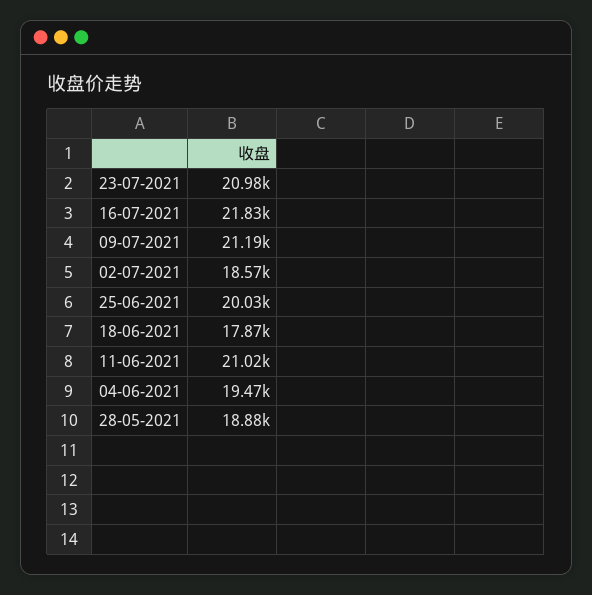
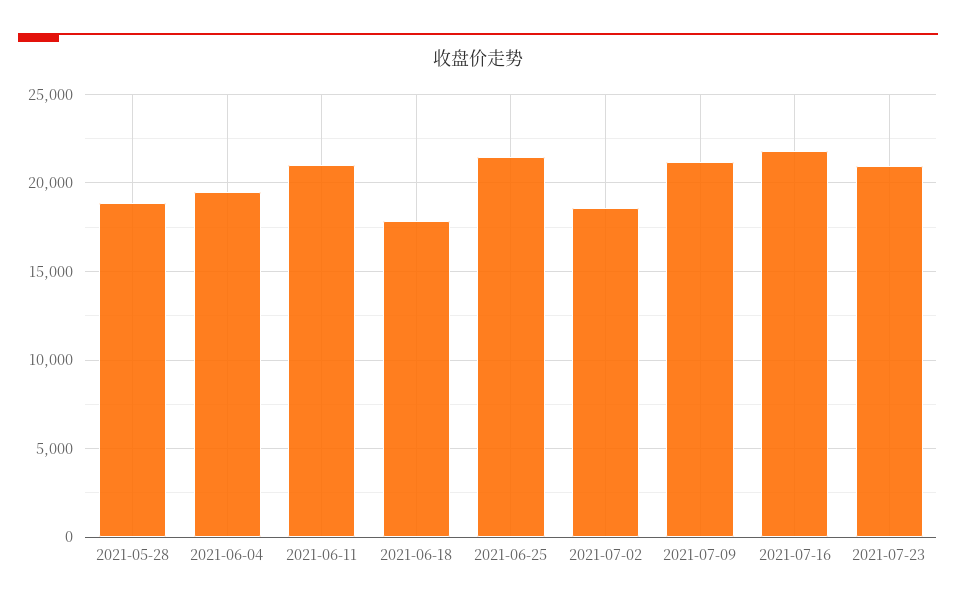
25-06-2021: 20030 -> 21500

